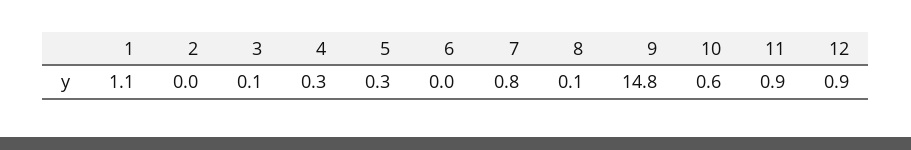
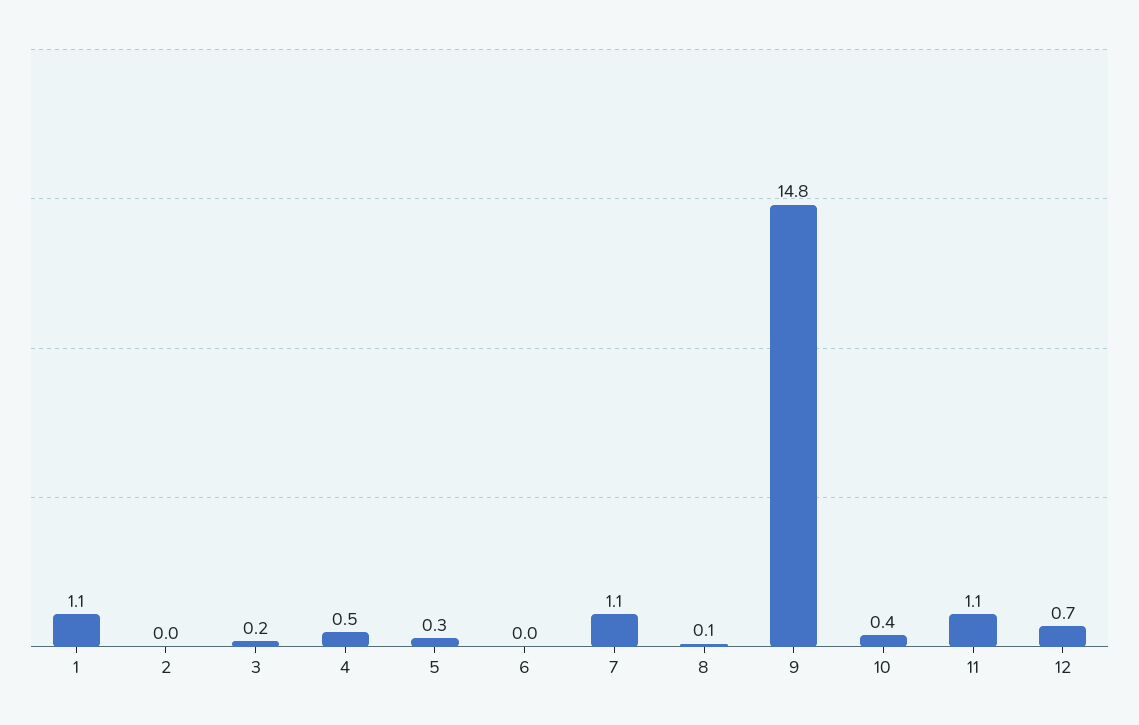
3: 0.1 -> 0.2
4: 0.3 -> 0.5
7: 0.8 -> 1.1
10: 0.6 -> 0.4
11: 0.9 -> 1.1
12: 0.9 -> 0.7

